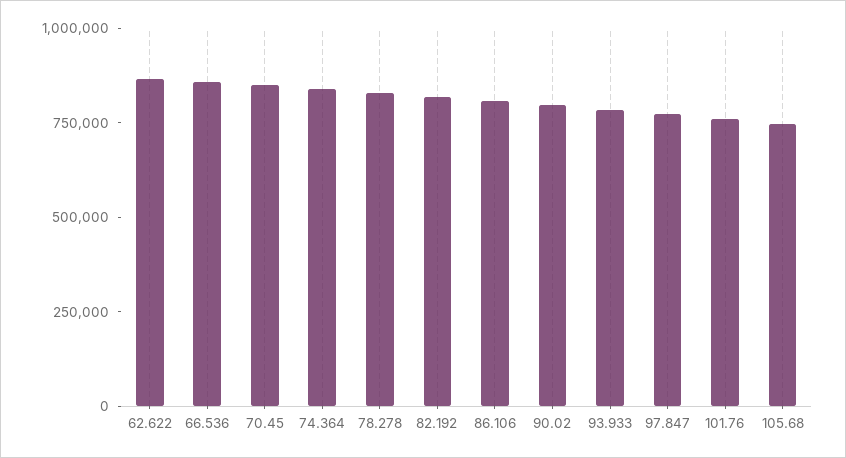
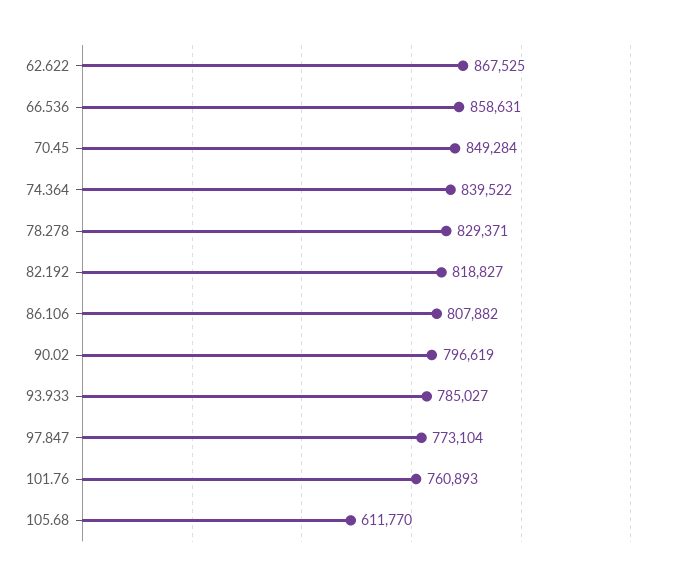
105.68: 750000 -> 611770

